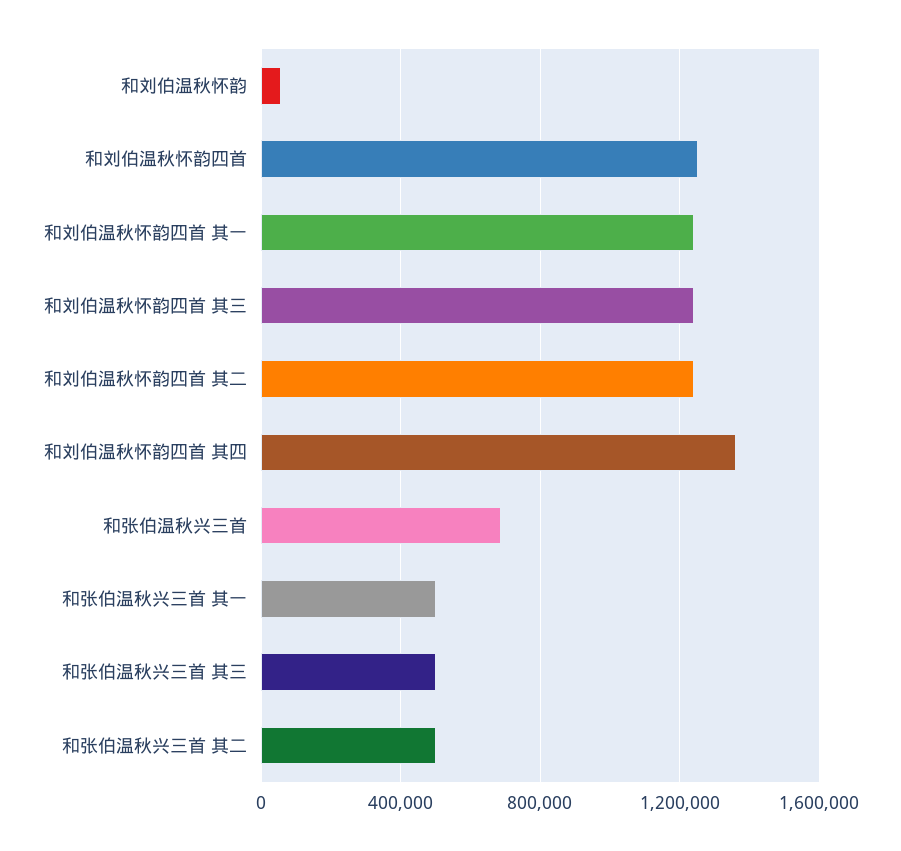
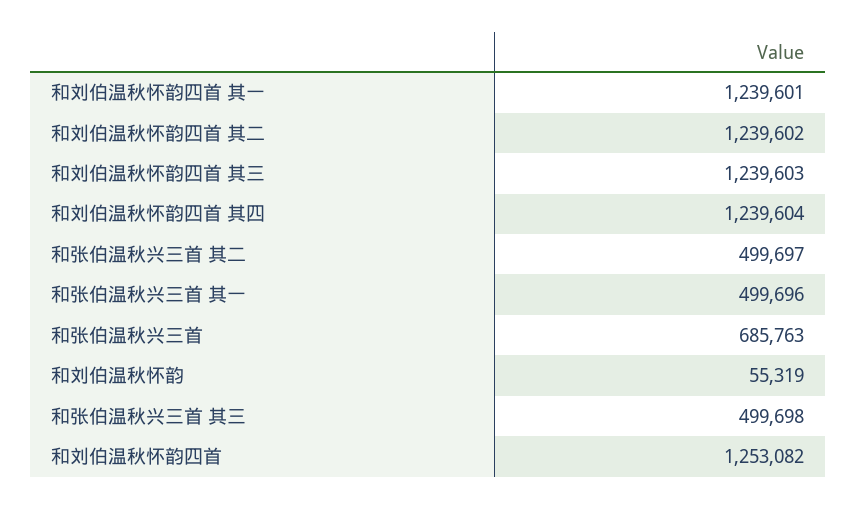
和刘伯温秋怀韵四首 其四: 1350000 -> 1239604

